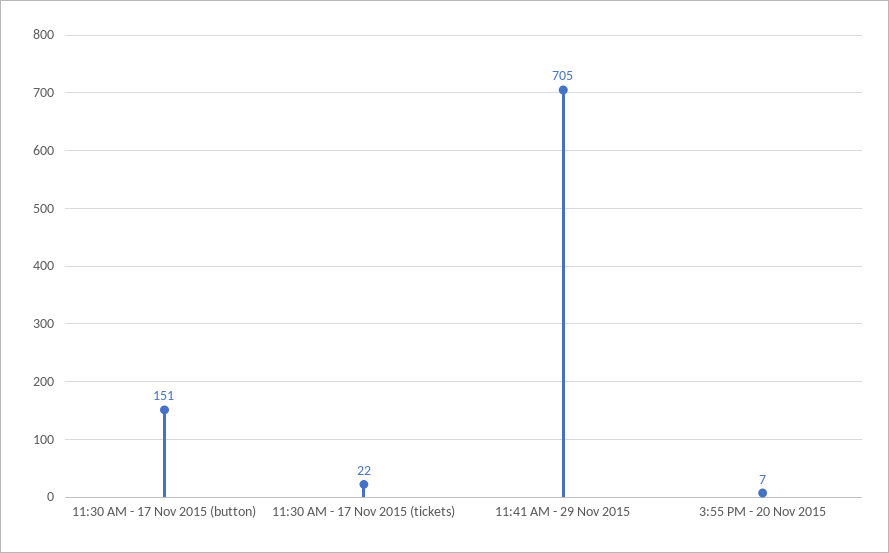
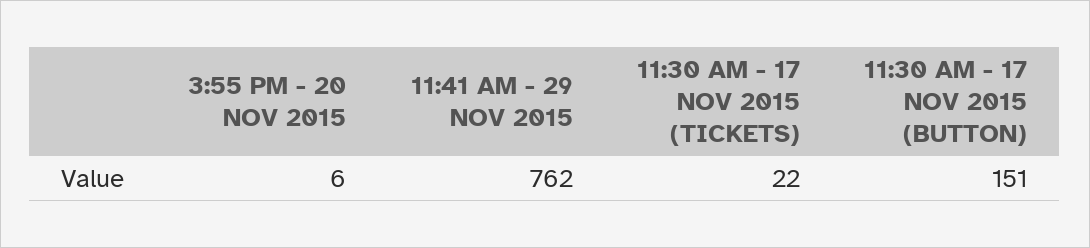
11:41 AM - 29 Nov 2015: 705 -> 762
3:55 PM - 20 Nov 2015: 7 -> 6

